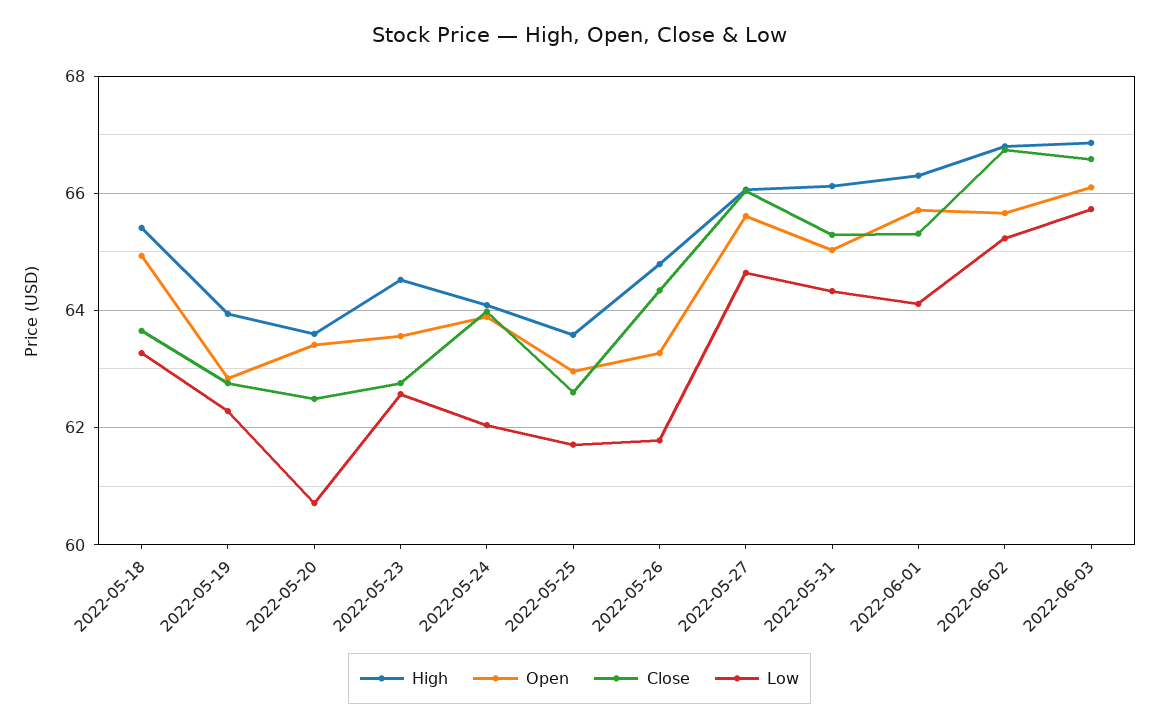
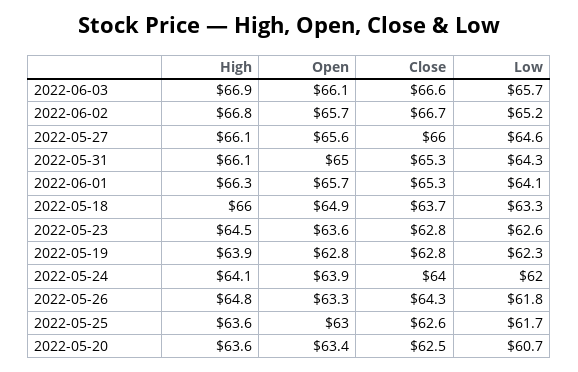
High, 2022-05-18: 65.4 -> 66

